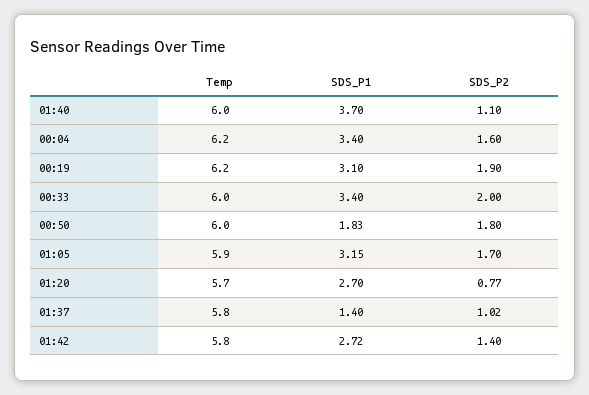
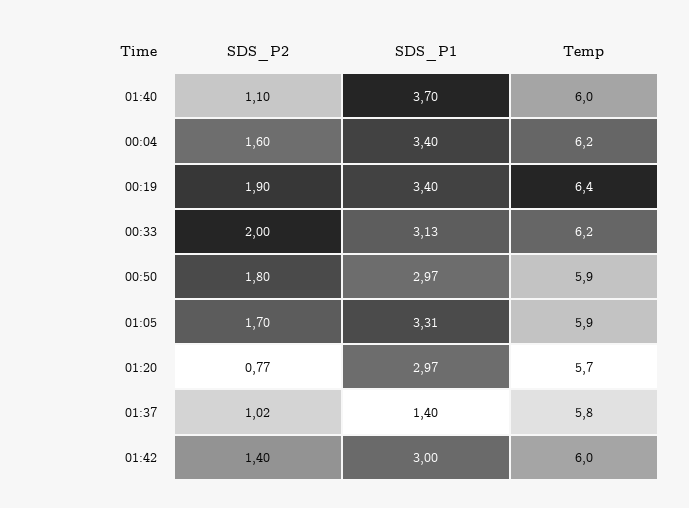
Temp, 00:19: 6.2 -> 6.4
SDS_P1, 00:19: 3.1 -> 3.4
Temp, 00:33: 6 -> 6.2
SDS_P1, 00:33: 3.4 -> 3.13
Temp, 00:50: 6 -> 5.9
SDS_P1, 00:50: 1.83 -> 2.97
SDS_P1, 01:05: 3.15 -> 3.31
SDS_P1, 01:20: 2.7 -> 2.97
Temp, 01:42: 5.8 -> 6
SDS_P1, 01:42: 2.72 -> 3

